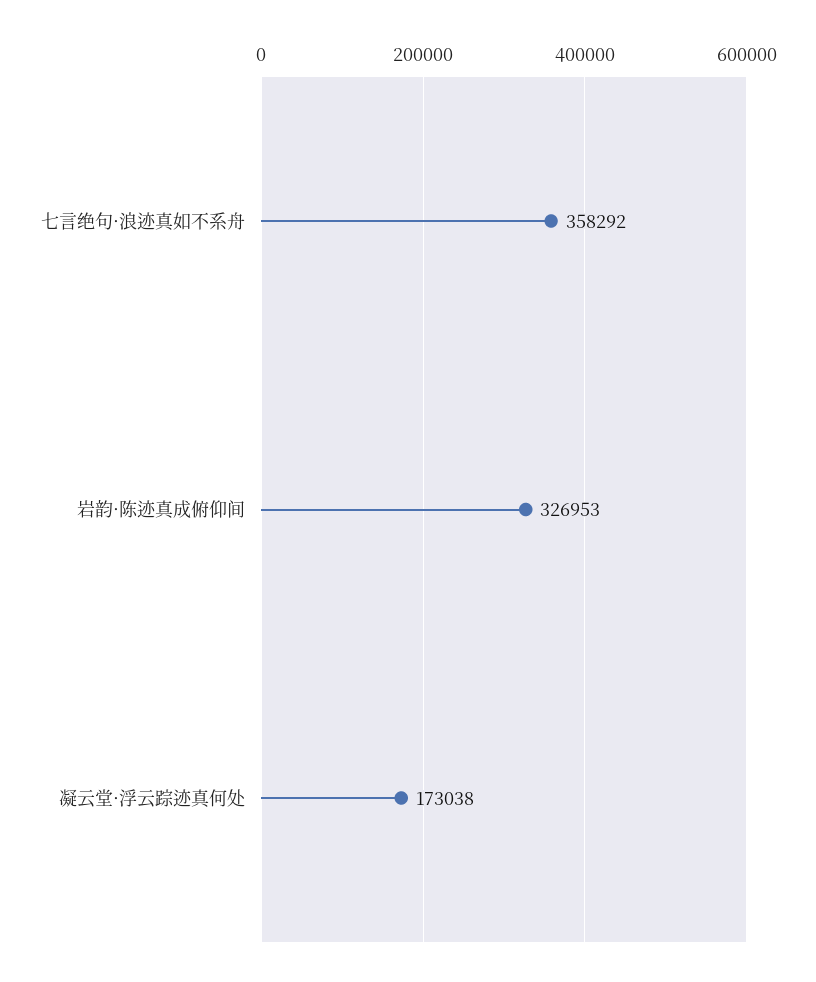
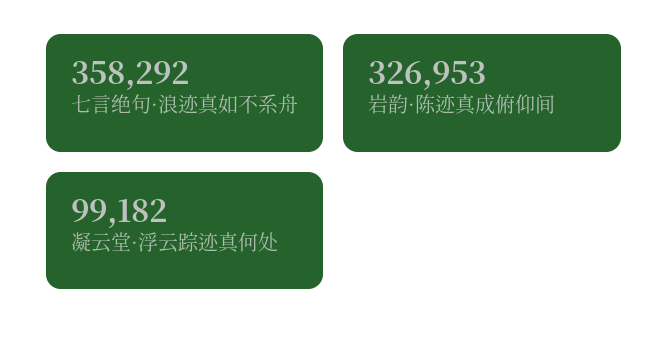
凝云堂·浮云踪迹真何处: 173038 -> 99182

